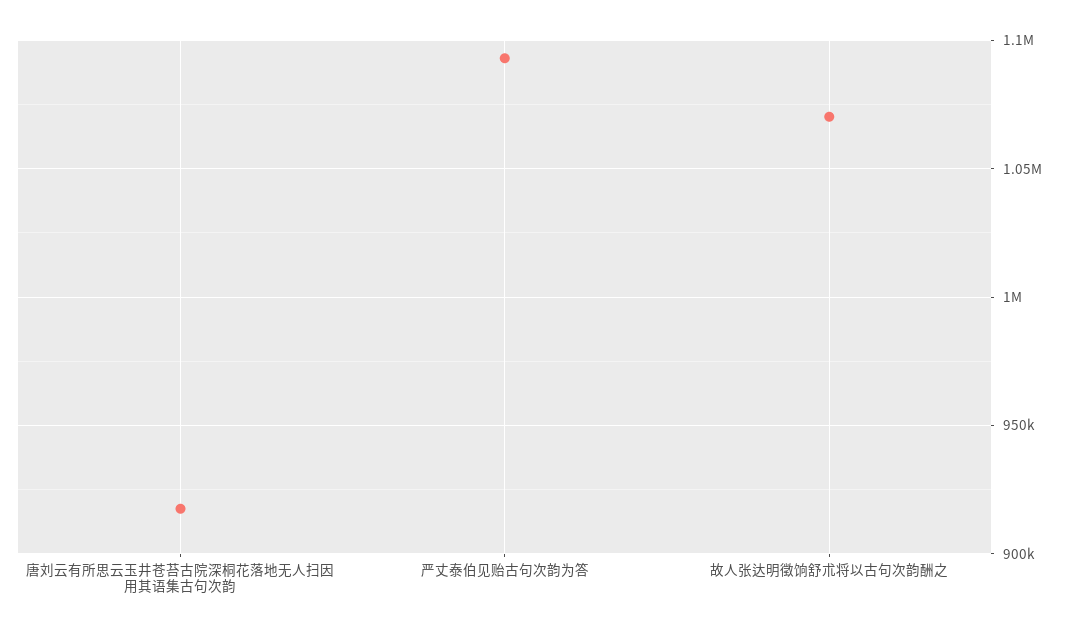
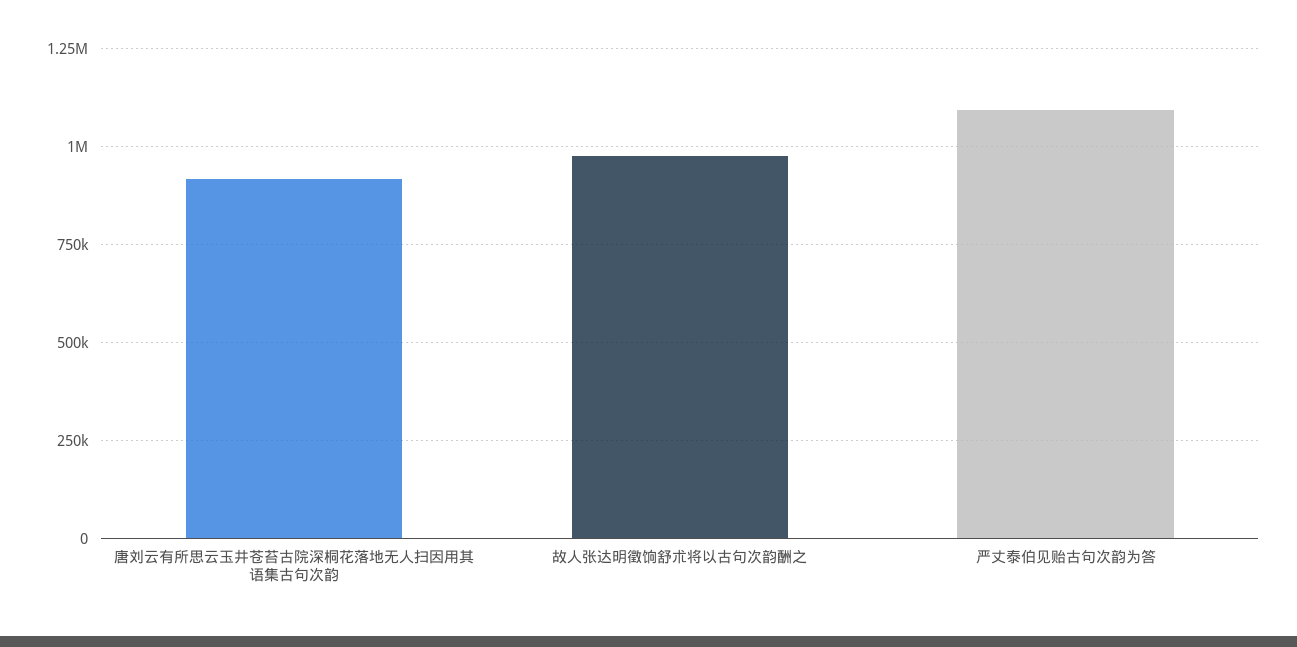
故人张达明徵饷舒朮将以古句次韵酬之: 1070000 -> 975000

